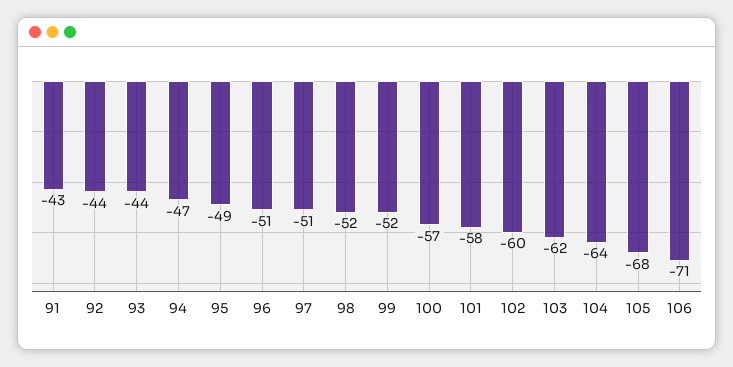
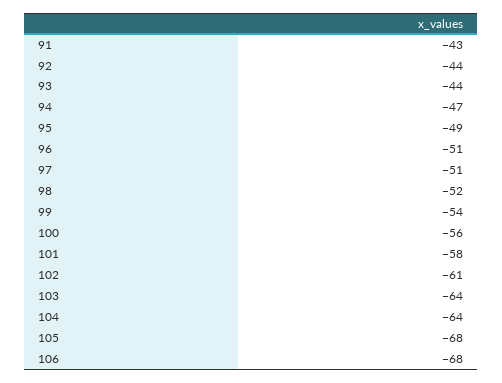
99: -52 -> -54
100: -57 -> -56
102: -60 -> -61
103: -62 -> -64
106: -71 -> -68

